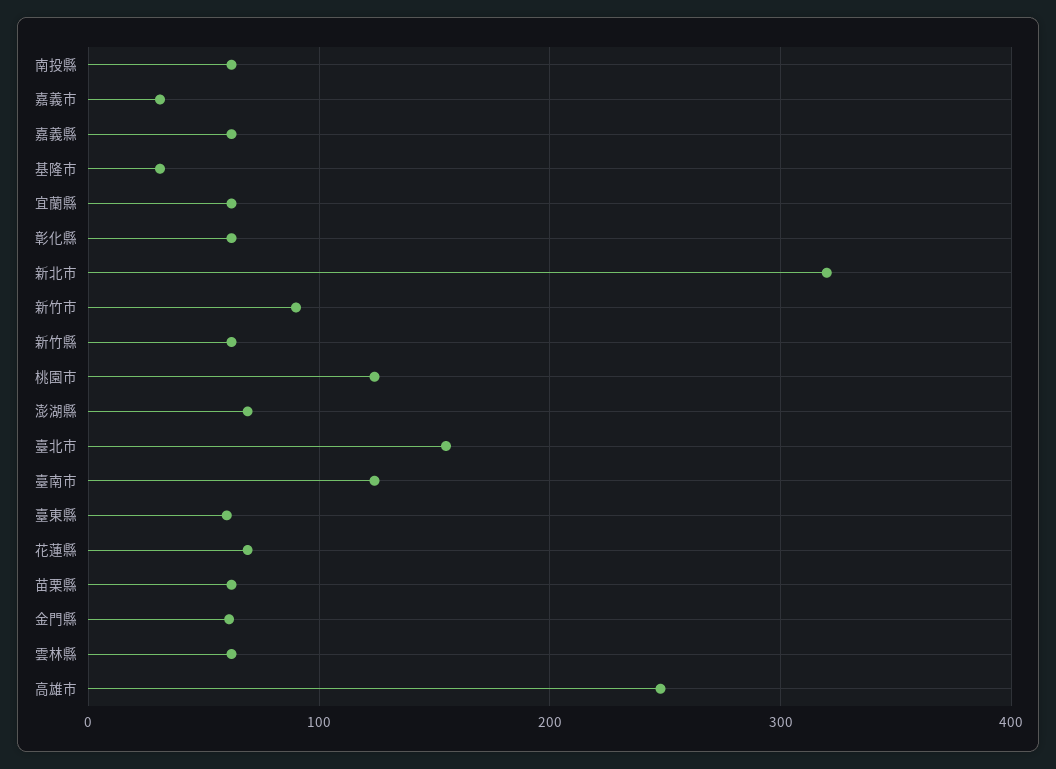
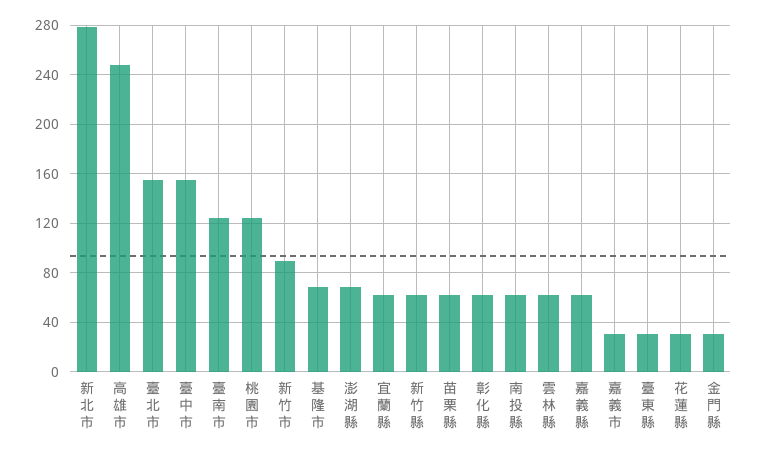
基隆市: 30 -> 70
新北市: 320 -> 280
臺東縣: 60 -> 30
花蓮縣: 70 -> 30
金門縣: 60 -> 30
臺中市: none -> 155

